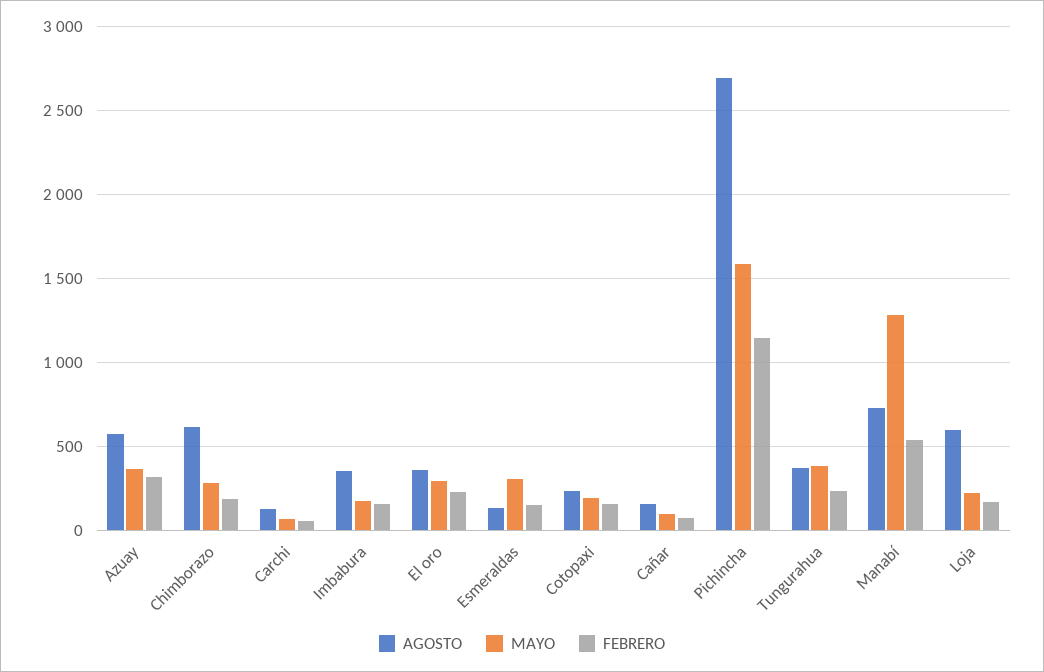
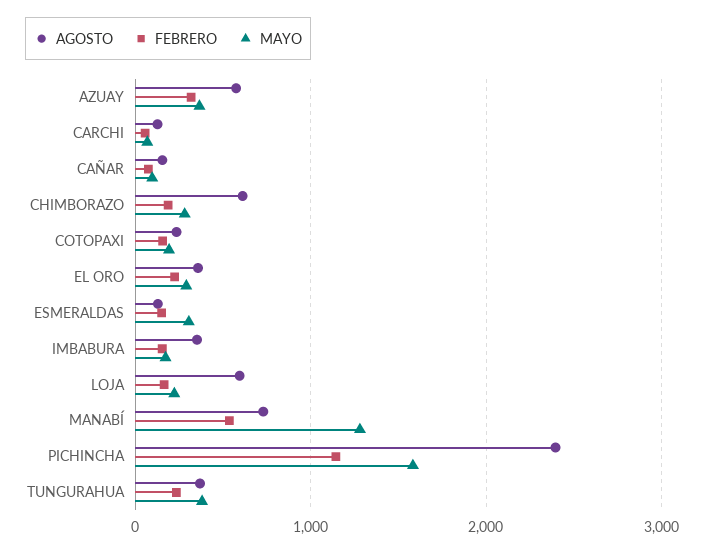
AGOSTO, Pichincha: 2700 -> 2400

